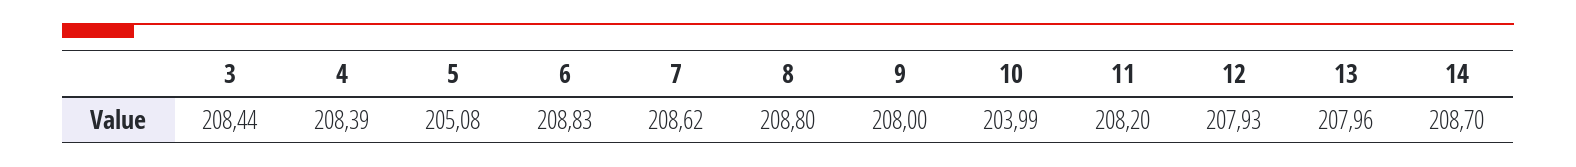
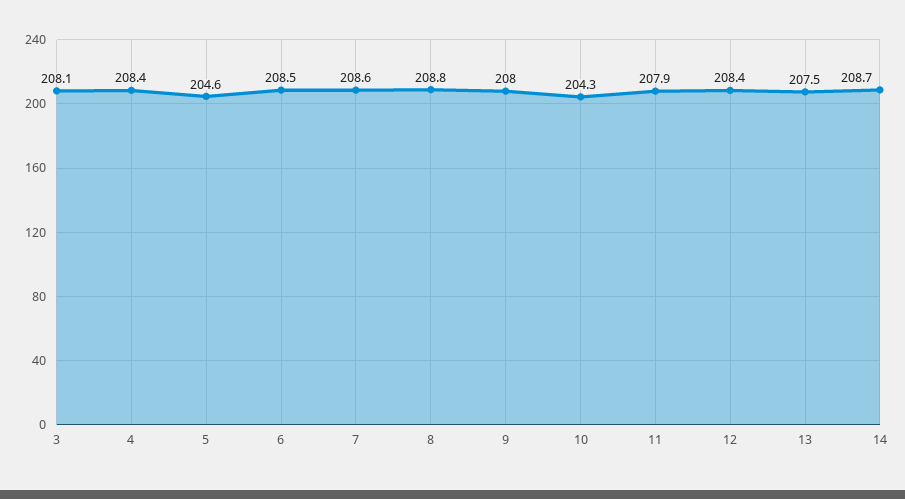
3: 208.44 -> 208.1
5: 205.08 -> 204.6
6: 208.83 -> 208.5
10: 203.99 -> 204.3
11: 208.2 -> 207.9
12: 207.93 -> 208.4
13: 207.96 -> 207.5

